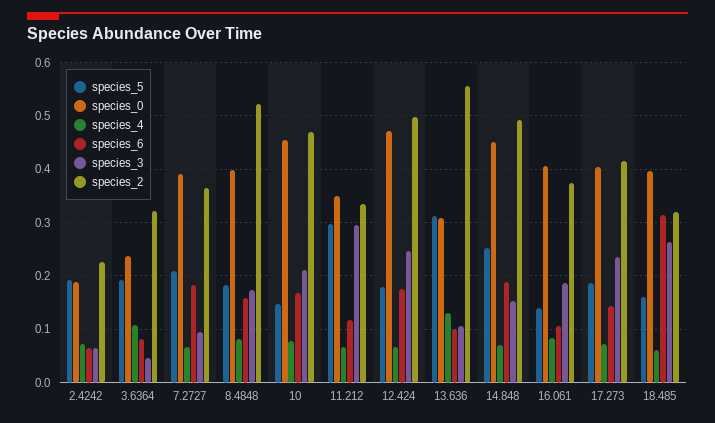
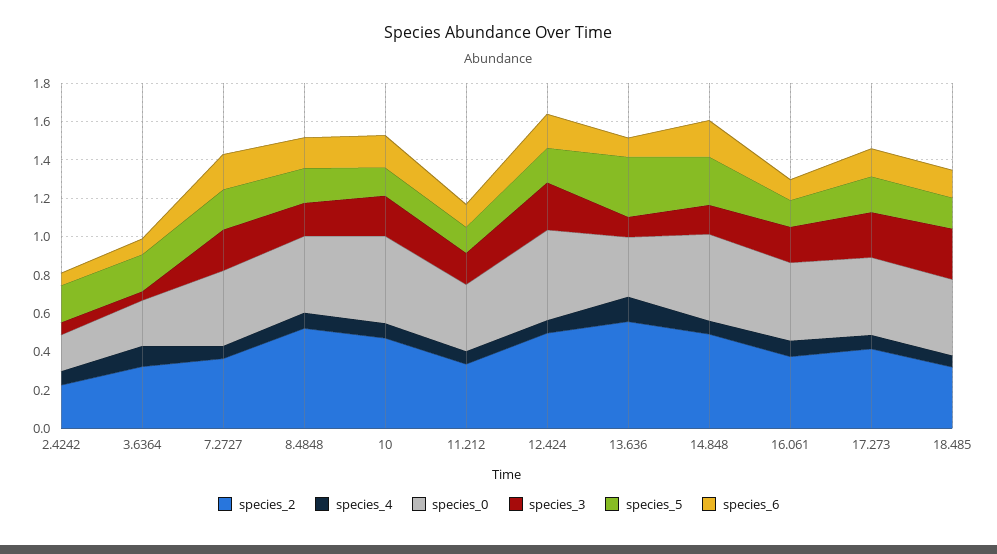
species_3, 7.2727: 0.1 -> 0.2
species_5, 11.212: 0.3 -> 0.15
species_3, 11.212: 0.3 -> 0.15
species_6, 18.485: 0.32 -> 0.15

